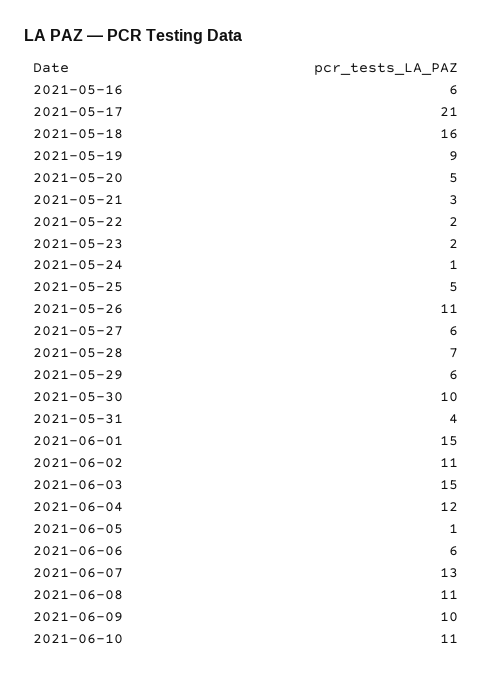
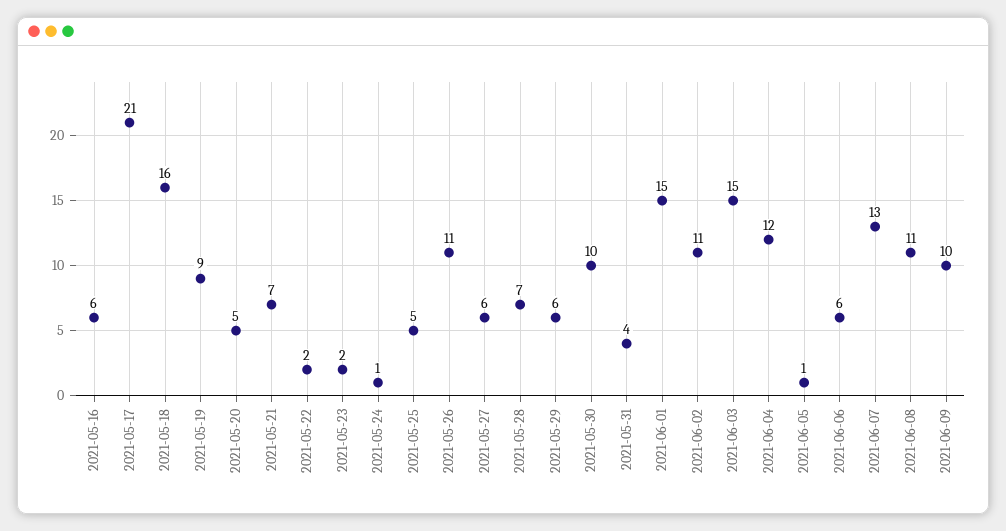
2021-05-21: 3 -> 7
2021-06-10: 11 -> none

